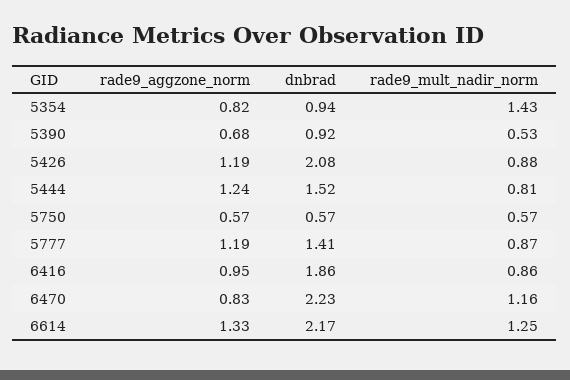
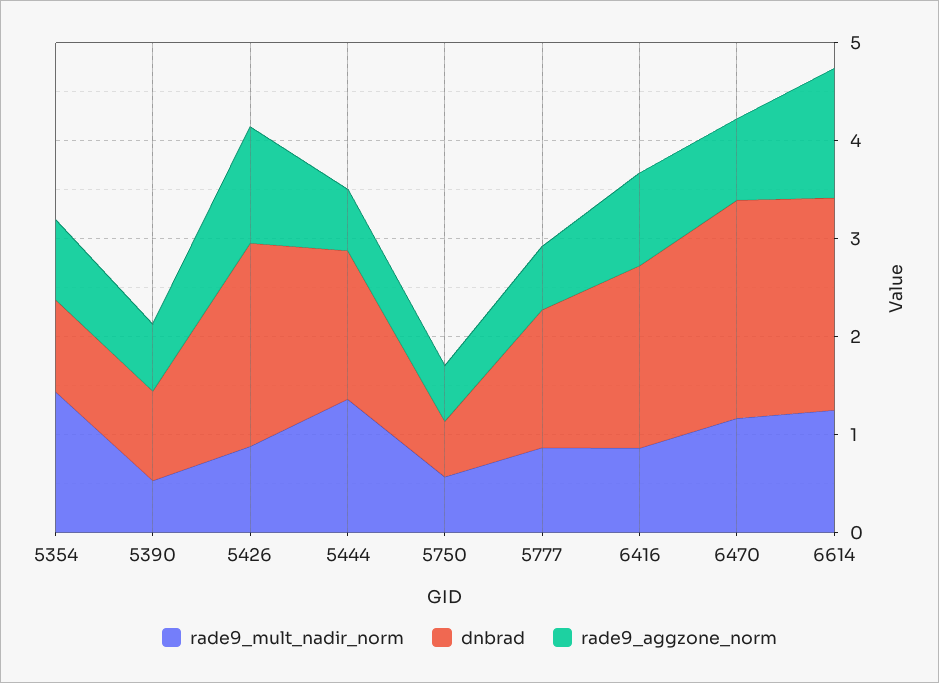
rade9_aggzone_norm, 5444: 1.24 -> 0.6
rade9_mult_nadir_norm, 5444: 0.81 -> 1.4
rade9_aggzone_norm, 5777: 1.19 -> 0.6

